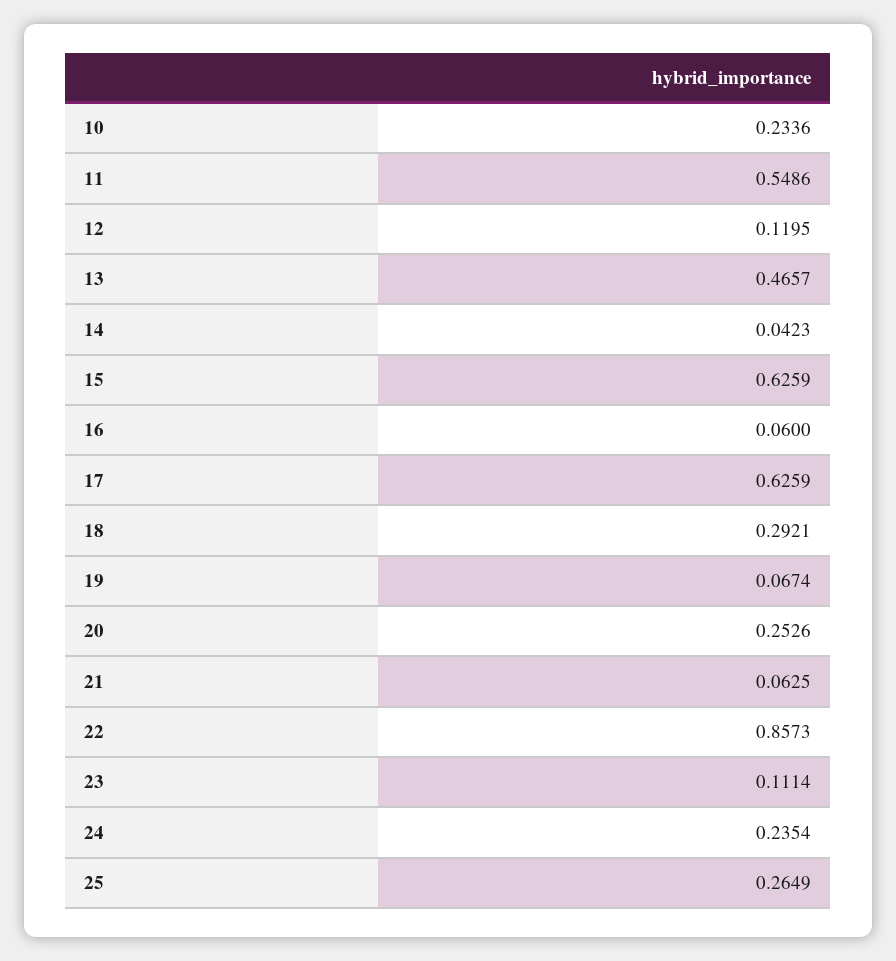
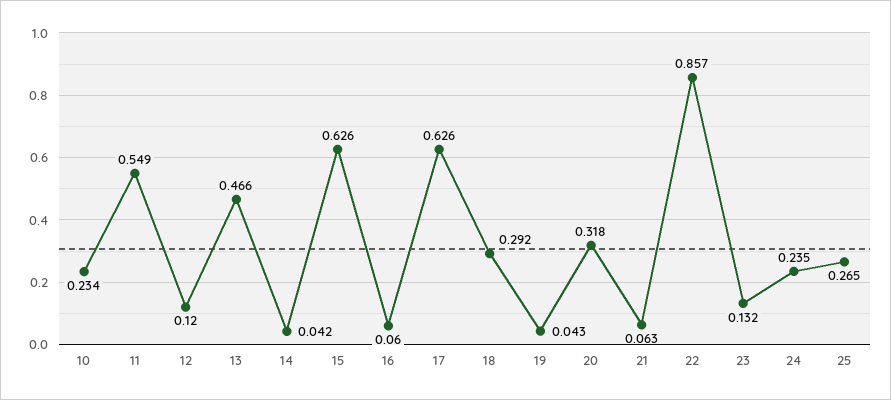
19: 0.0674 -> 0.043
20: 0.2526 -> 0.318
23: 0.1114 -> 0.132

